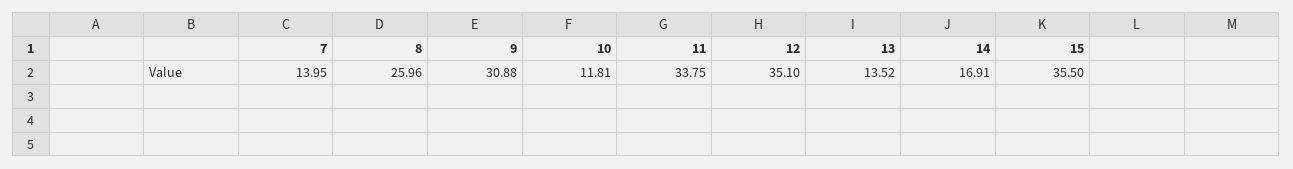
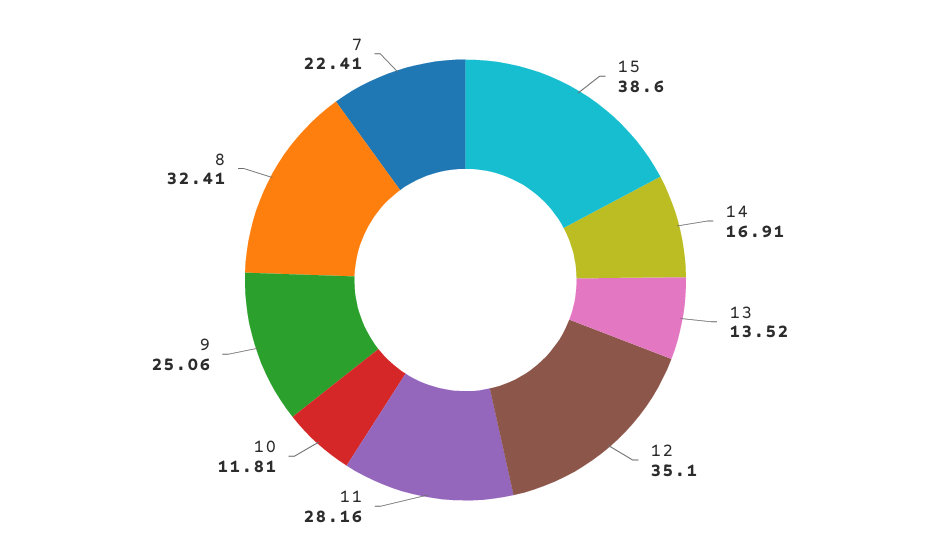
7: 13.95 -> 22.41
8: 25.96 -> 32.41
9: 30.88 -> 25.06
11: 33.75 -> 28.16
15: 35.5 -> 38.6

